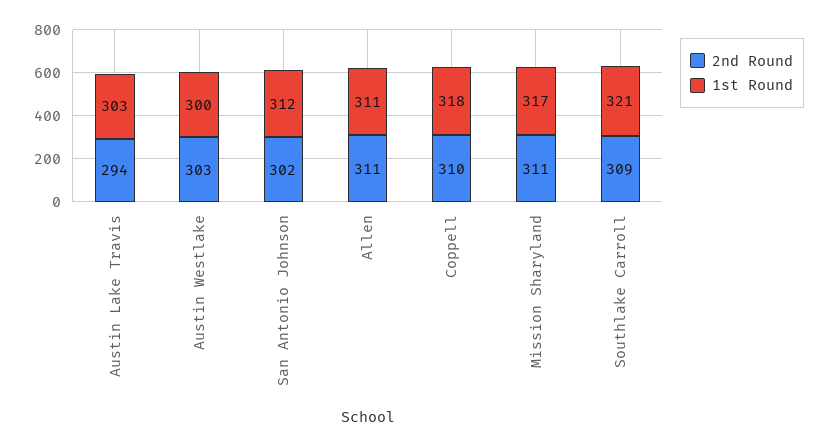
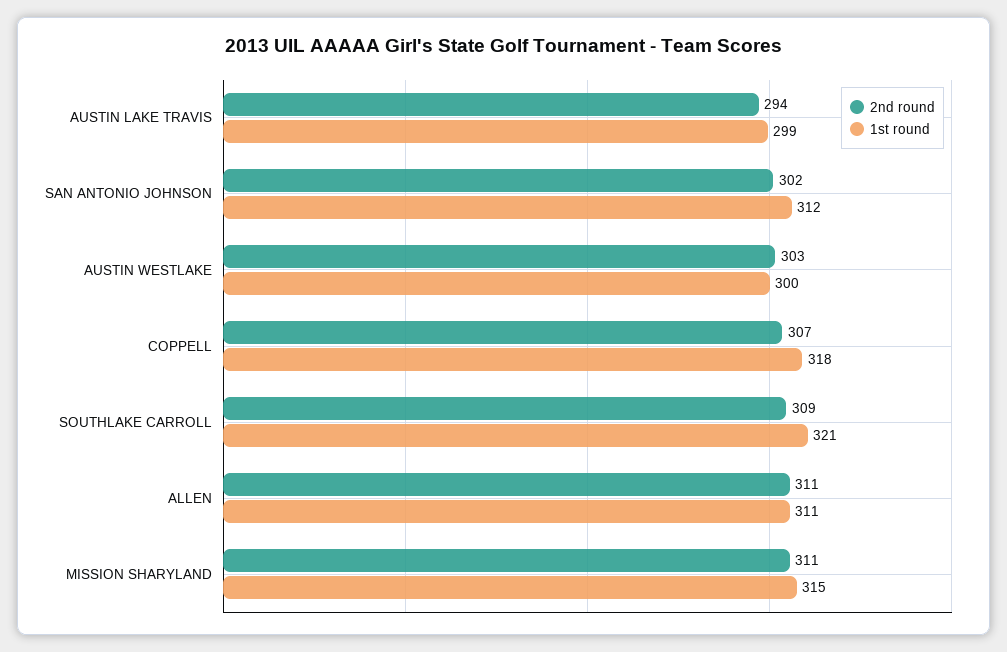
1st Round, Austin Lake Travis: 303 -> 299
2nd Round, Coppell: 310 -> 307
1st Round, Mission Sharyland: 317 -> 315

